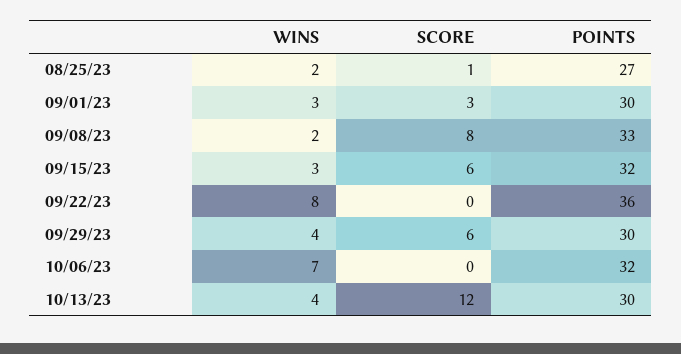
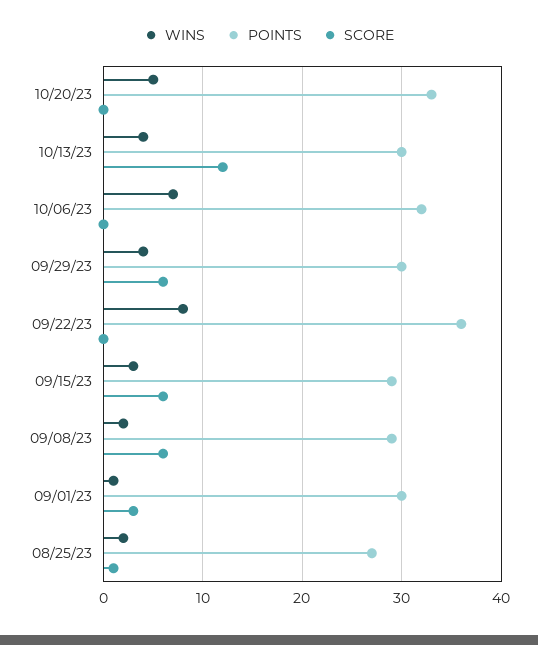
WINS, 09/01/23: 3 -> 1
SCORE, 09/08/23: 8 -> 6
POINTS, 09/08/23: 33 -> 29
POINTS, 09/15/23: 32 -> 29
WINS, 10/20/23: none -> 5
POINTS, 10/20/23: none -> 33
SCORE, 10/20/23: none -> 0

